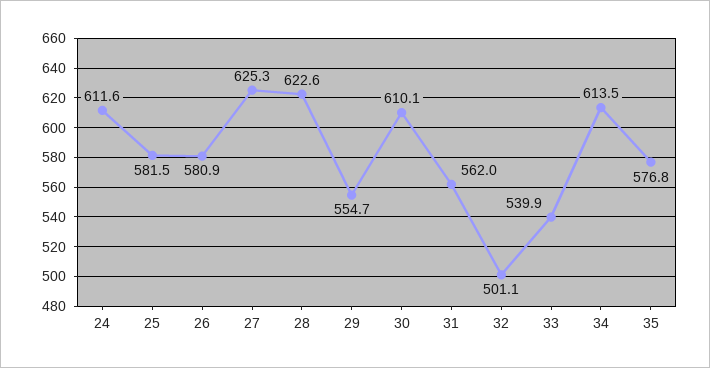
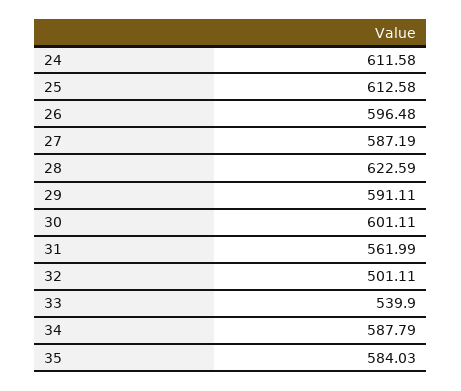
25: 581.5 -> 612.58
26: 580.9 -> 596.48
27: 625.3 -> 587.19
29: 554.7 -> 591.11
30: 610.1 -> 601.11
34: 613.5 -> 587.79
35: 576.8 -> 584.03

